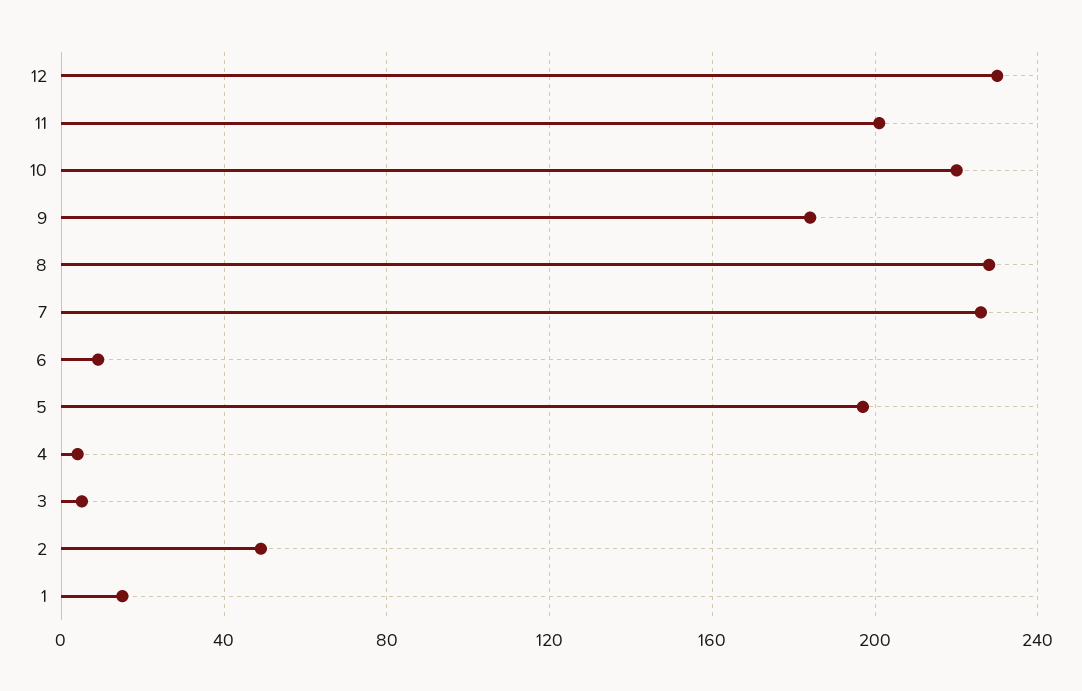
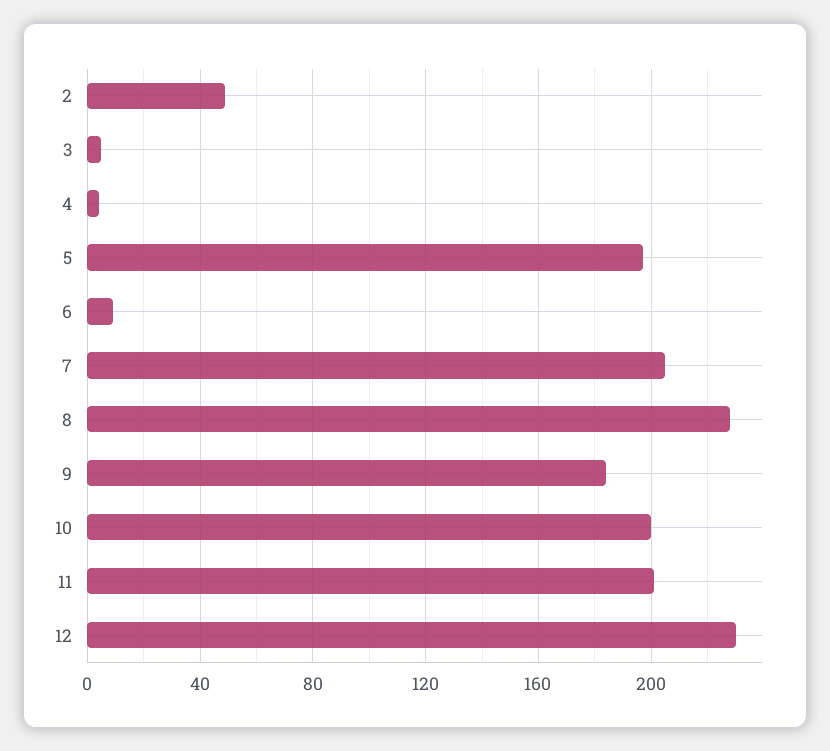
10: 220 -> 200
7: 225 -> 205
1: 15 -> none

